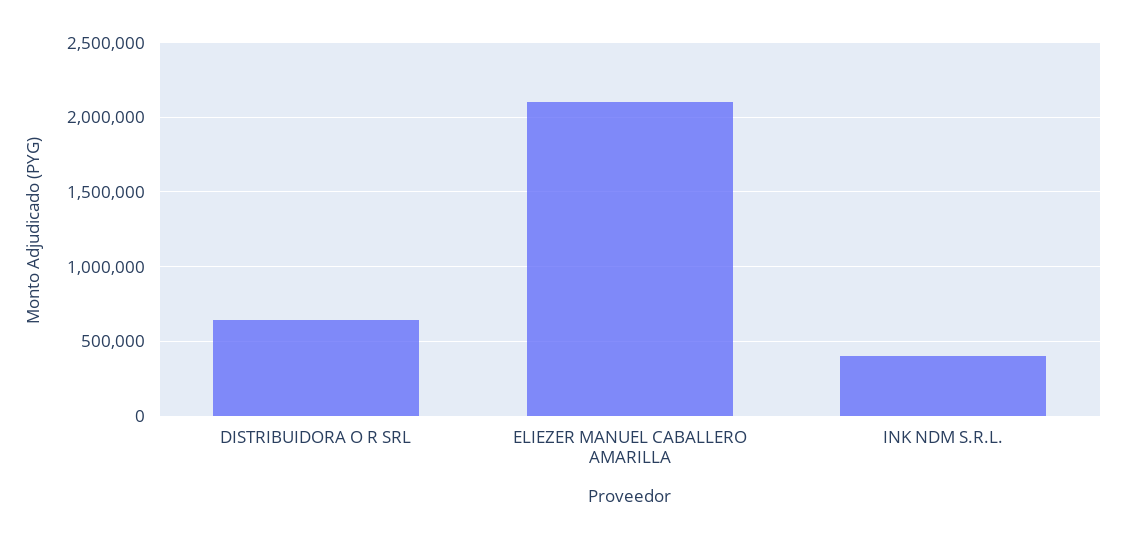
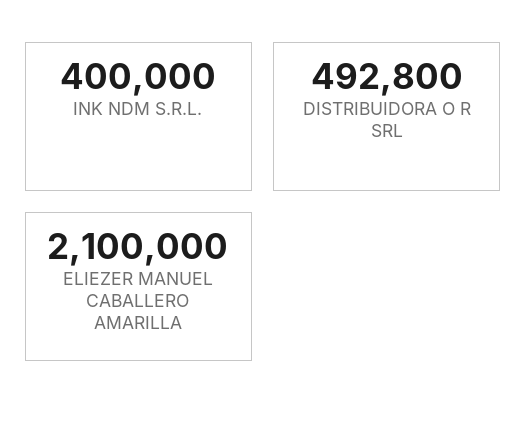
DISTRIBUIDORA O R SRL: 650000 -> 492800

